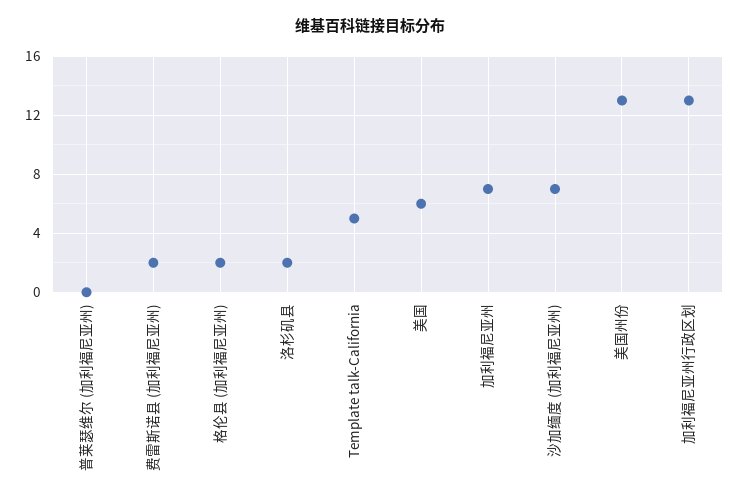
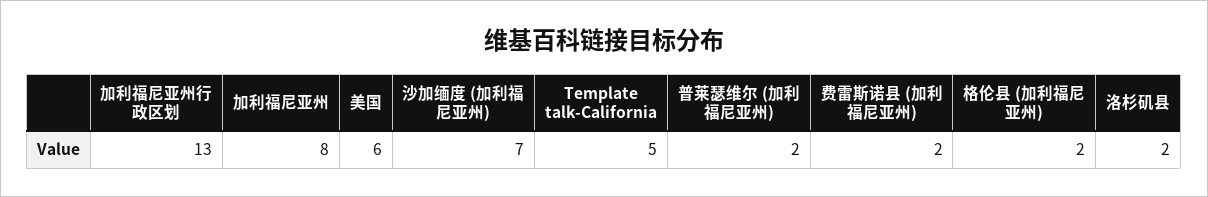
普莱瑟维尔 (加利福尼亚州): 0 -> 2
加利福尼亚州: 7 -> 8
美国州份: 13 -> none

